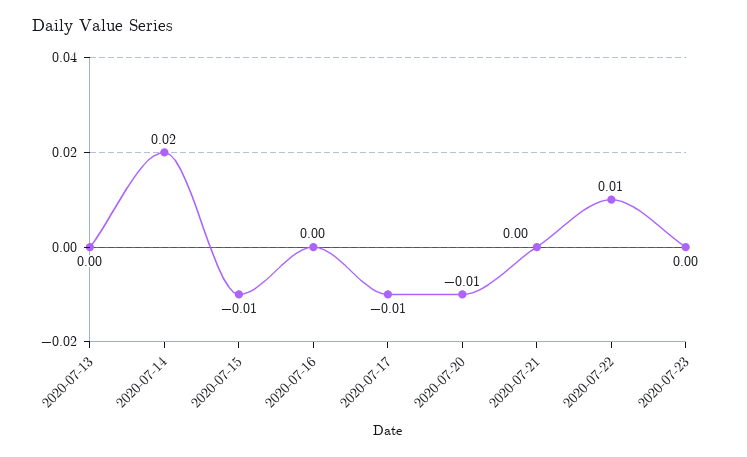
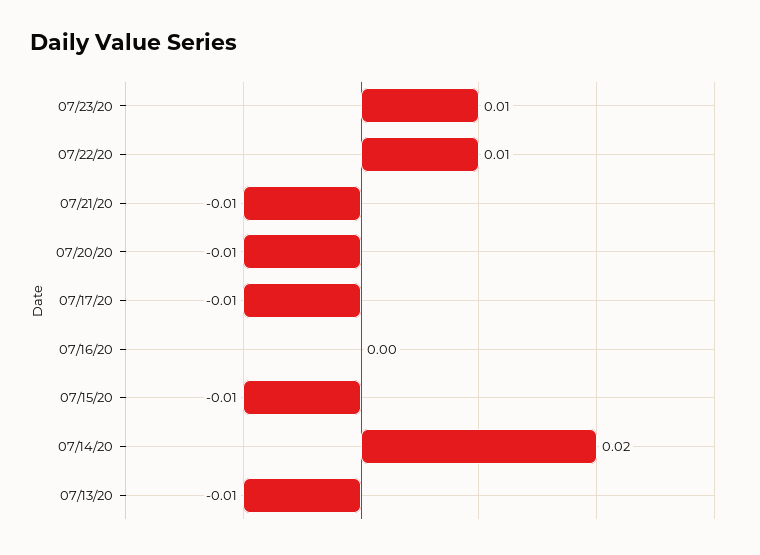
2020-07-13: 0 -> -0.01
2020-07-21: 0 -> -0.01
2020-07-23: 0 -> 0.01

